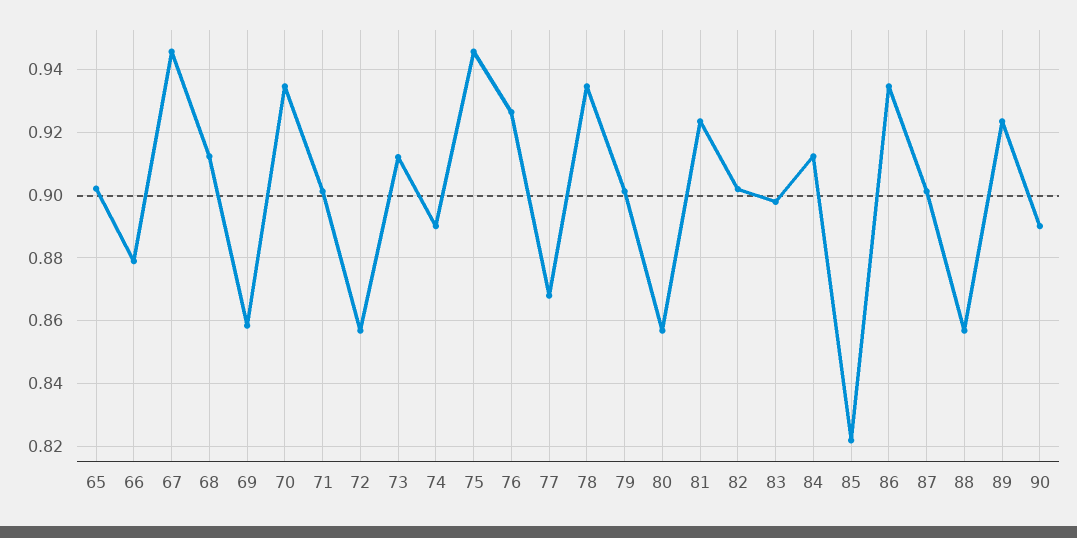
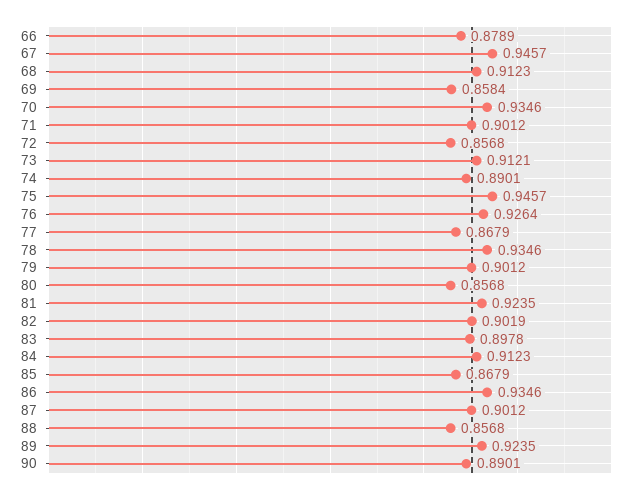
65: 0.902 -> none
85: 0.822 -> 0.8679

